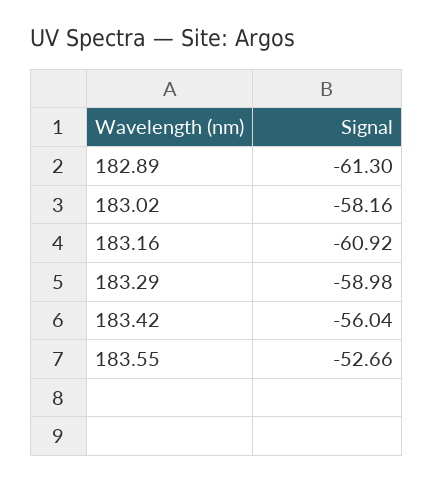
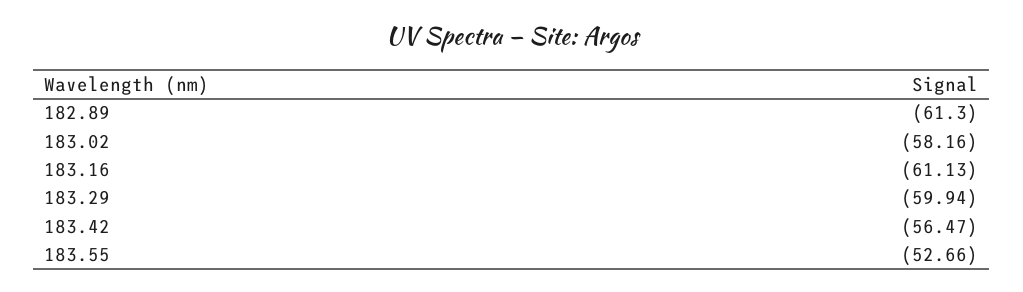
183.16: -60.92 -> -61.13
183.29: -58.98 -> -59.94
183.42: -56.04 -> -56.47

